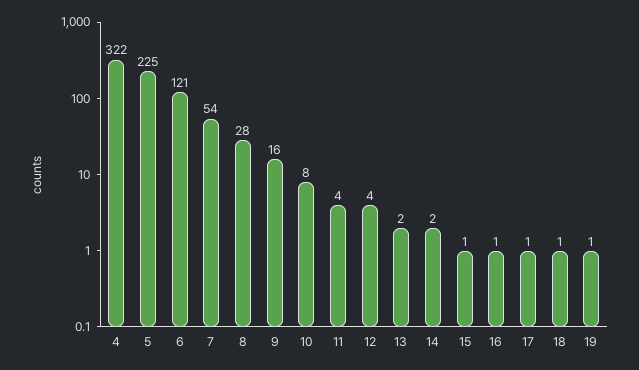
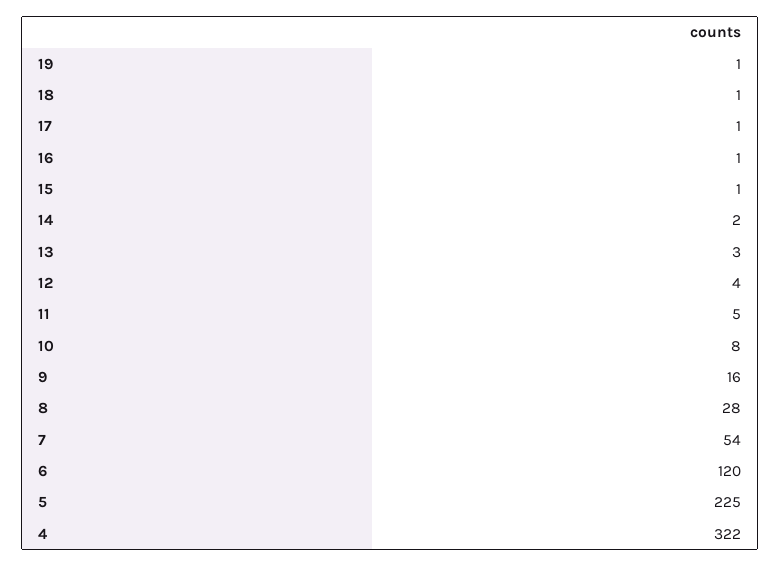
6: 121 -> 120
11: 4 -> 5
13: 2 -> 3

